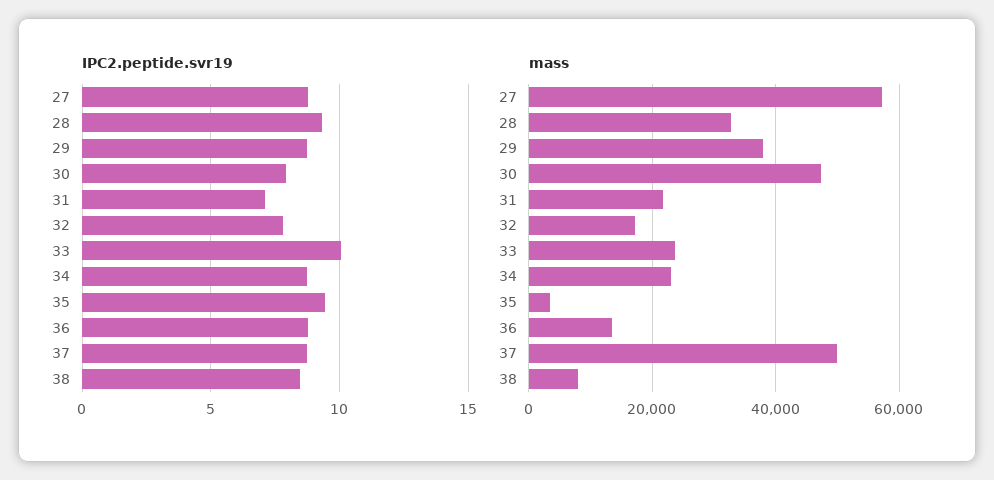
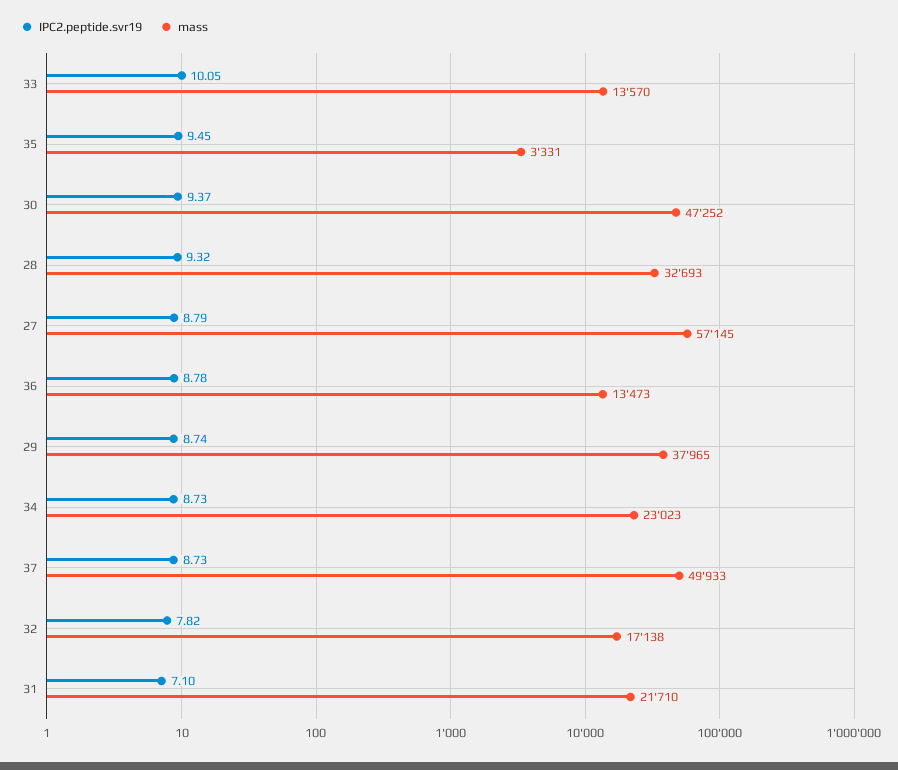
IPC2.peptide.svr19, 30: 8 -> 9.37
IPC2.peptide.svr19, 38: 8.5 -> none
mass, 33: 24000 -> 13570
mass, 38: 8000 -> none

